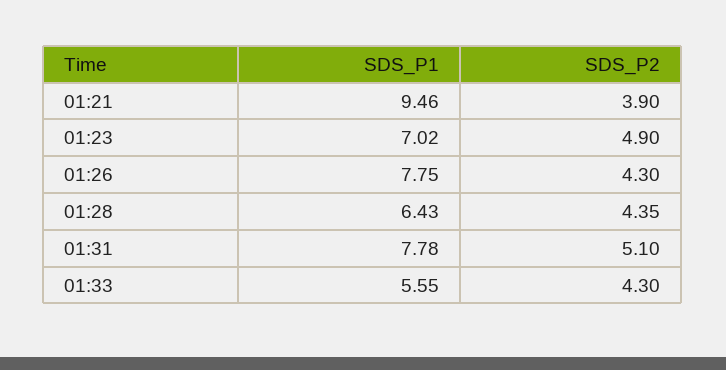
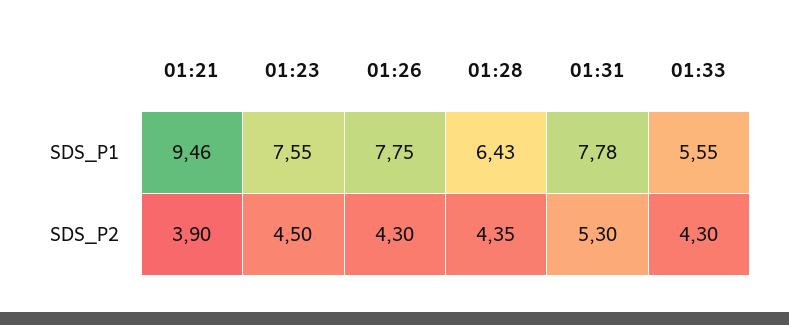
SDS_P1, 01:23: 7.02 -> 7.55
SDS_P2, 01:23: 4.9 -> 4.5
SDS_P2, 01:31: 5.1 -> 5.3

